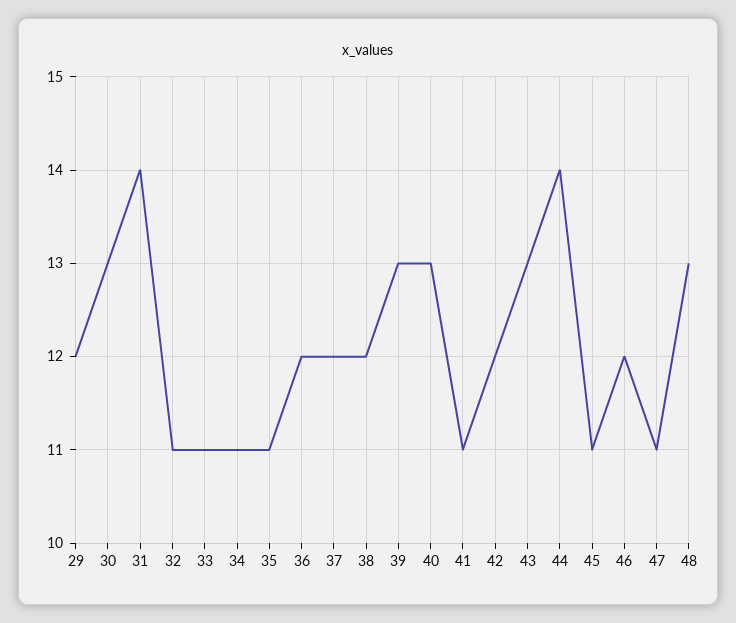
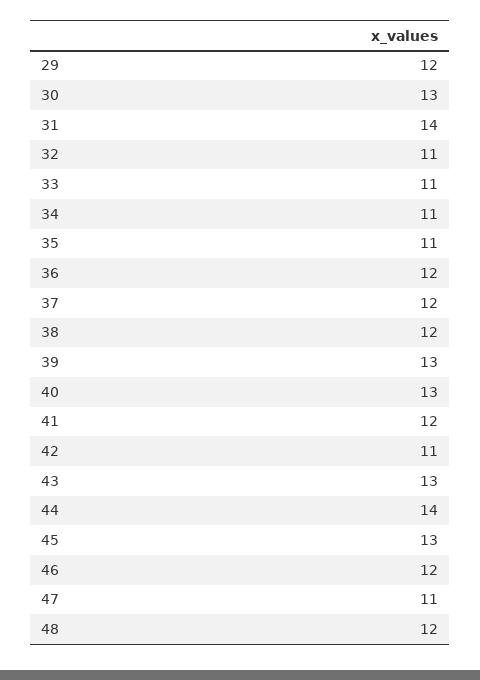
41: 11 -> 12
42: 12 -> 11
45: 11 -> 13
48: 13 -> 12

